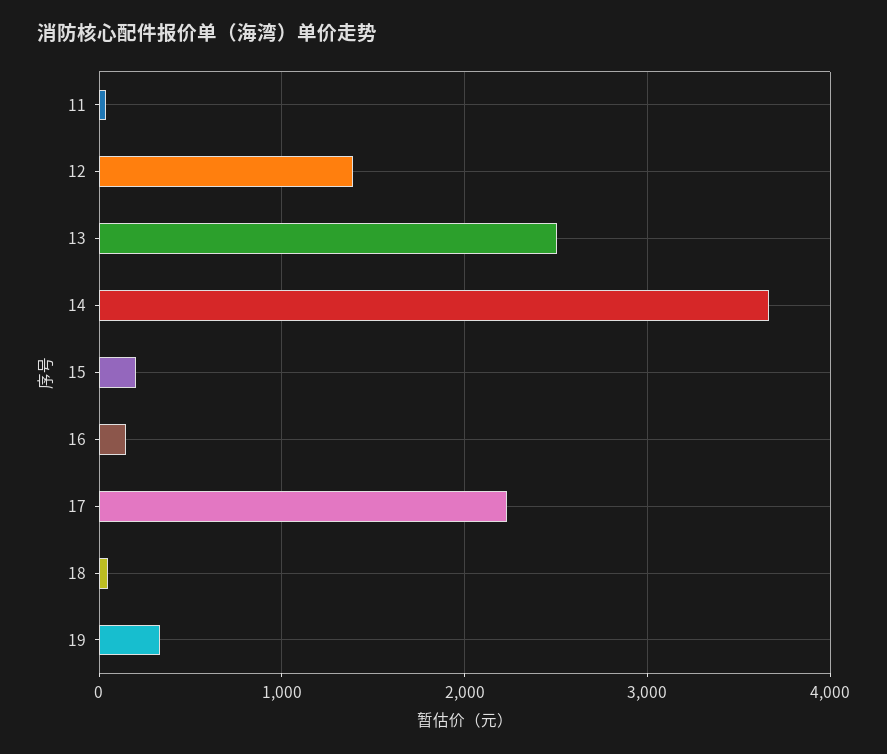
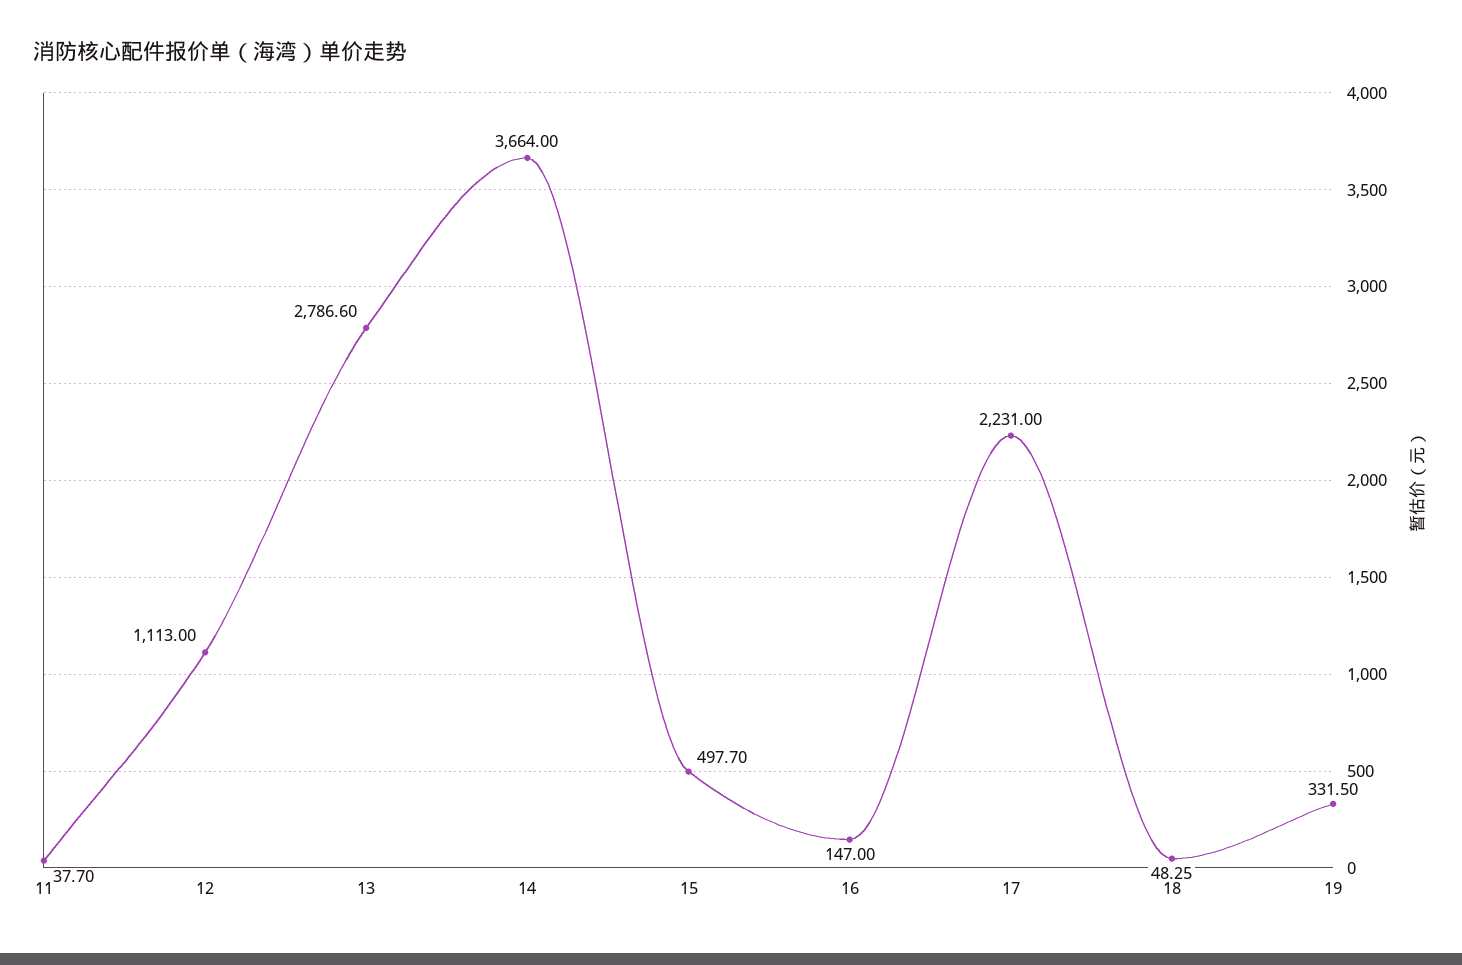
12: 1400 -> 1113
13: 2500 -> 2786.6
15: 200 -> 497.7

